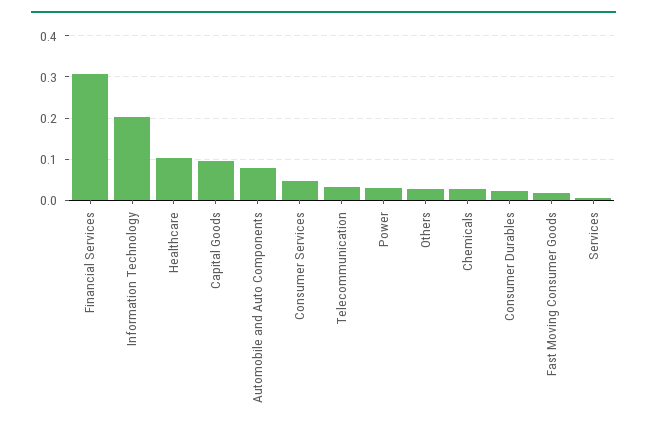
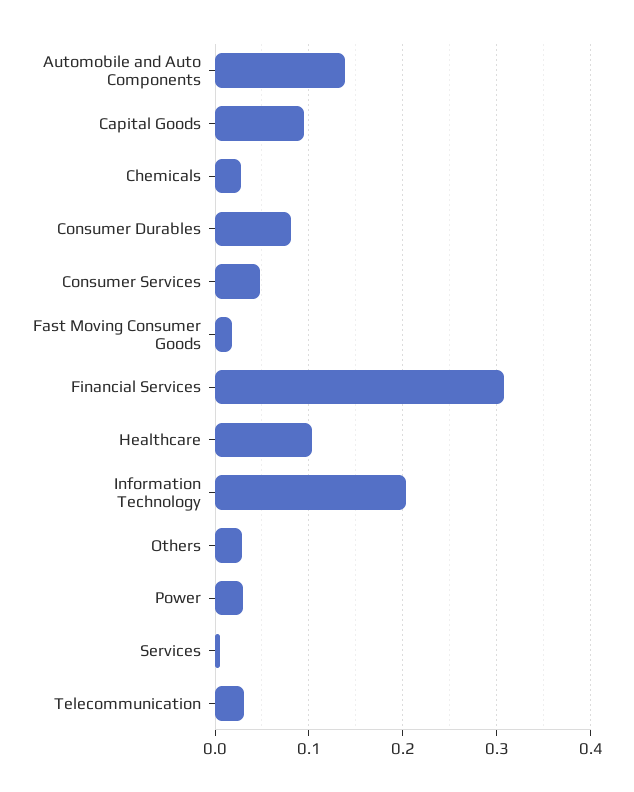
Automobile and Auto Components: 0.08 -> 0.14
Consumer Durables: 0.02 -> 0.08

